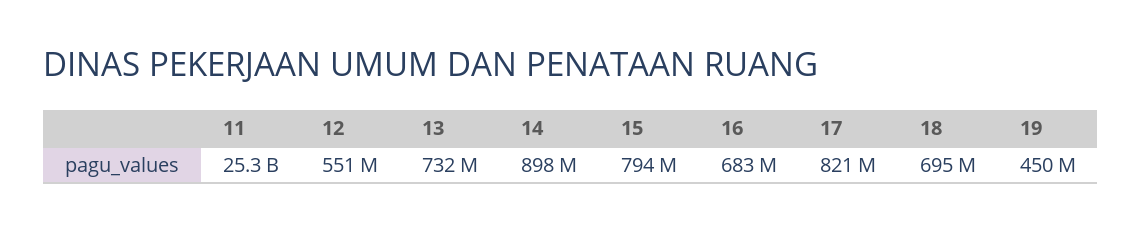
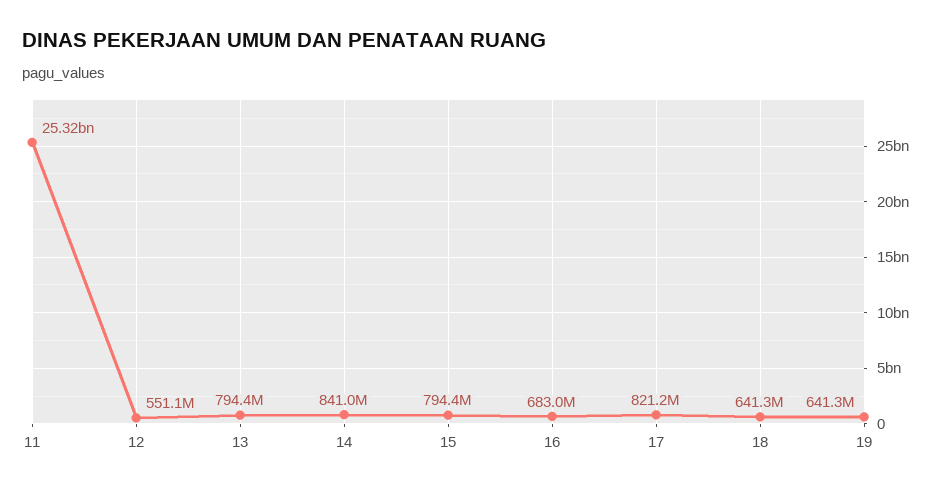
13: 732000000 -> 794400000
14: 898000000 -> 841000000
18: 695000000 -> 641300000
19: 450000000 -> 641300000

